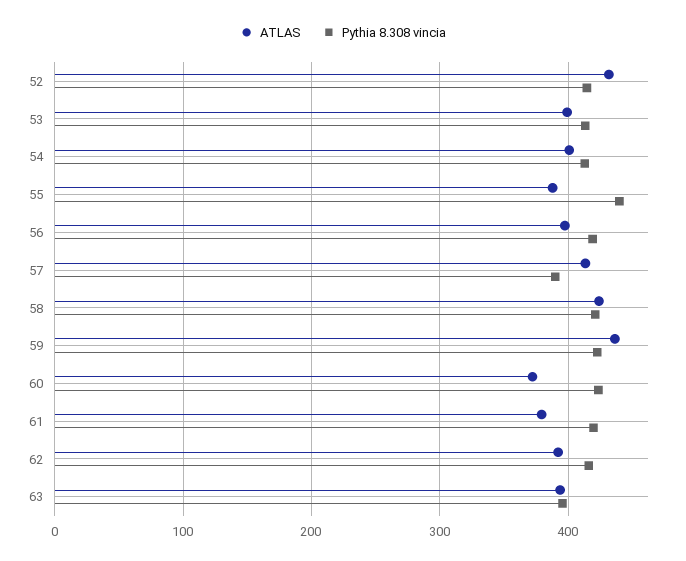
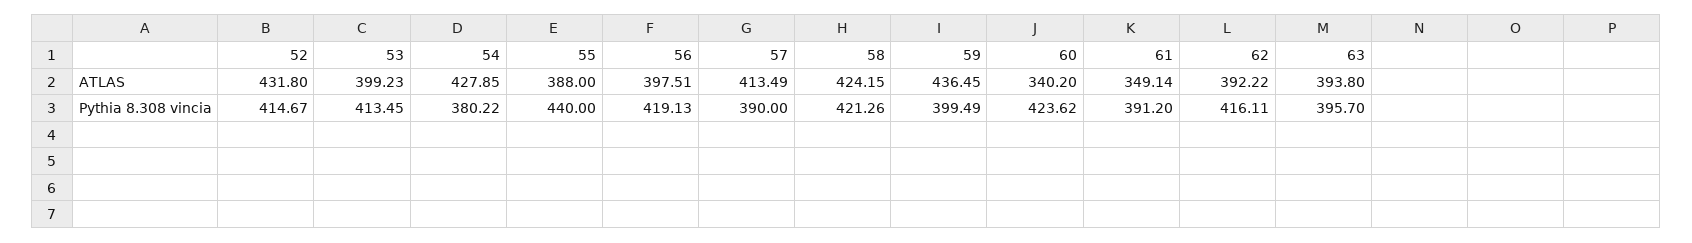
ATLAS, 54: 400 -> 427.85
Pythia 8.308 vincia, 54: 410 -> 380.22
Pythia 8.308 vincia, 59: 420 -> 399.49
ATLAS, 60: 370 -> 340.2
ATLAS, 61: 380 -> 349.14
Pythia 8.308 vincia, 61: 420 -> 391.2

